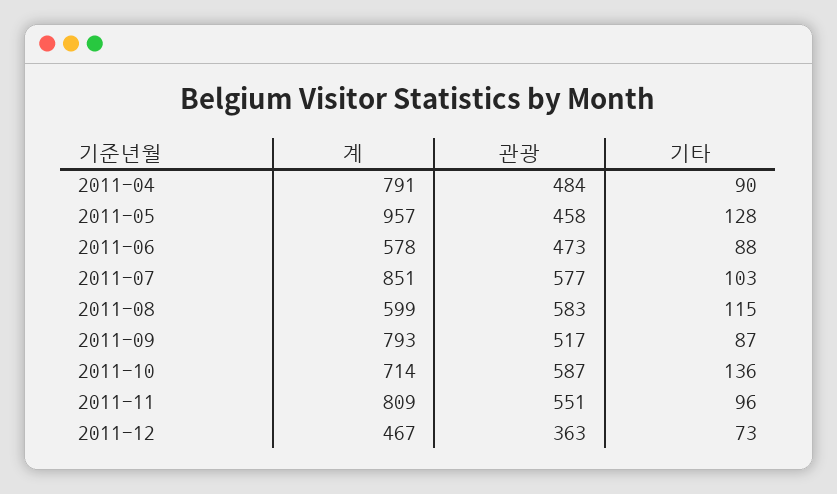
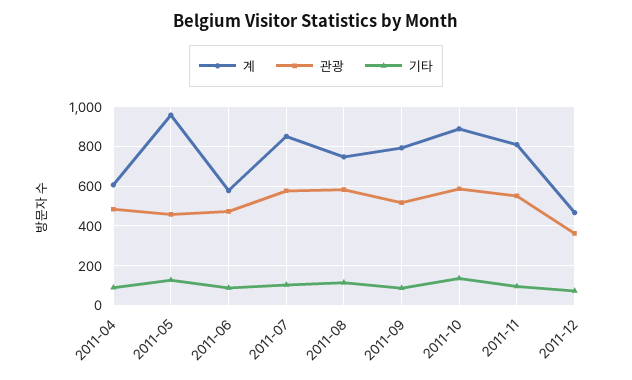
계, 2011-04: 791 -> 600
계, 2011-08: 599 -> 750
계, 2011-10: 714 -> 900

